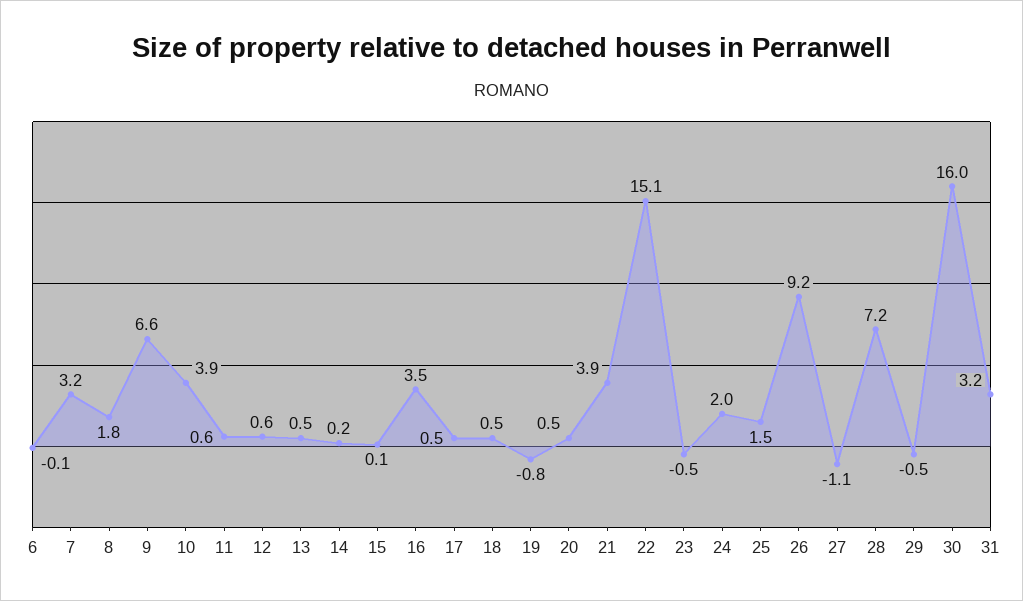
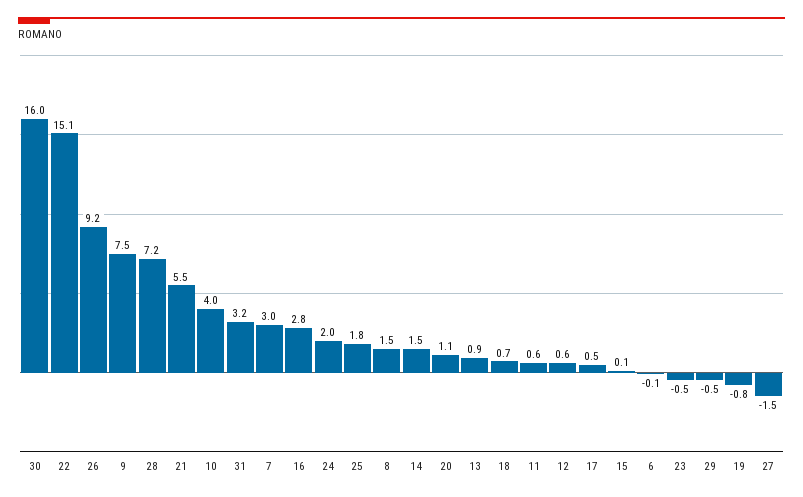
7: 3.2 -> 3
8: 1.8 -> 1.5
9: 6.6 -> 7.5
10: 3.9 -> 4
13: 0.5 -> 0.9
14: 0.2 -> 1.5
16: 3.5 -> 2.8
18: 0.5 -> 0.7
20: 0.5 -> 1.1
21: 3.9 -> 5.5
25: 1.5 -> 1.8
27: -1.1 -> -1.5

